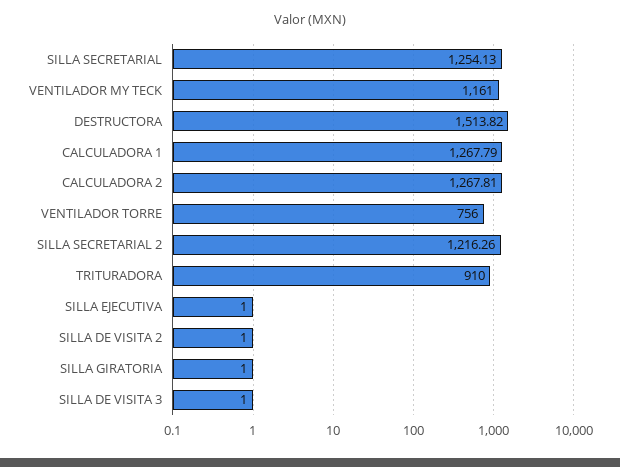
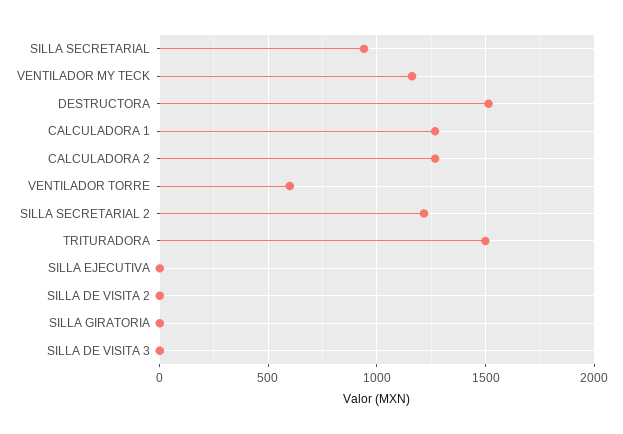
SILLA SECRETARIAL: 1254.13 -> 950
VENTILADOR TORRE: 756 -> 600
TRITURADORA: 910 -> 1500

